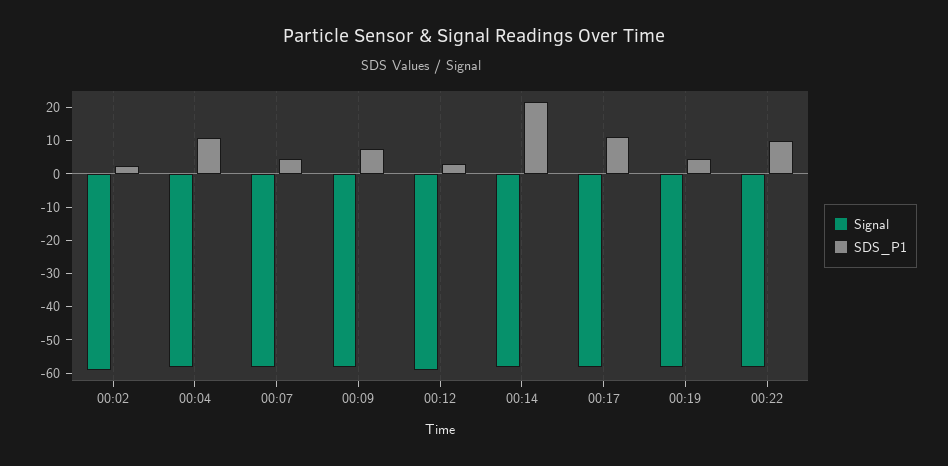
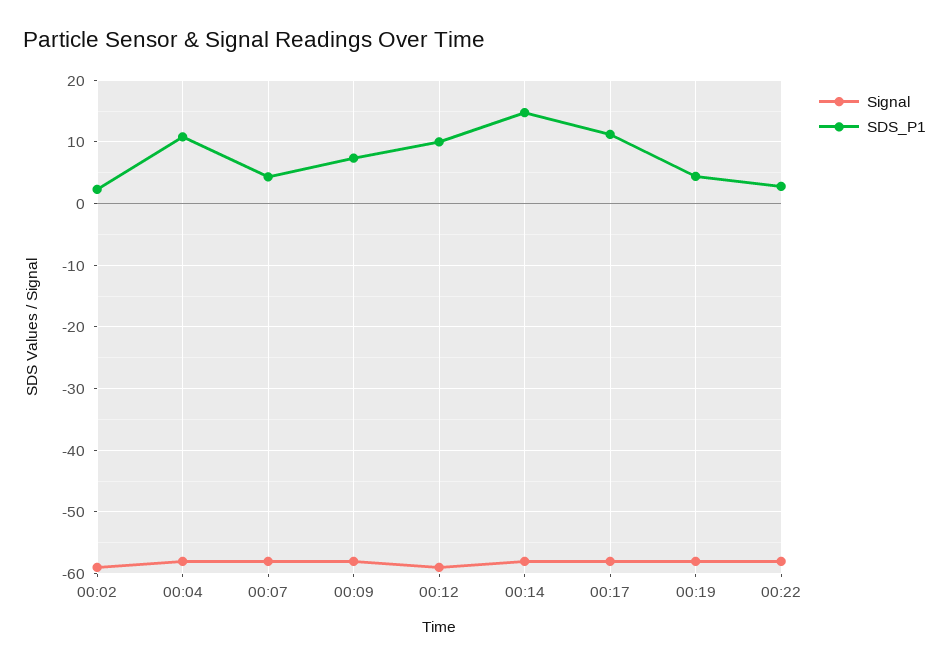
SDS_P1, 00:12: 2.5 -> 10
SDS_P1, 00:14: 22.5 -> 15
SDS_P1, 00:22: 10 -> 3

